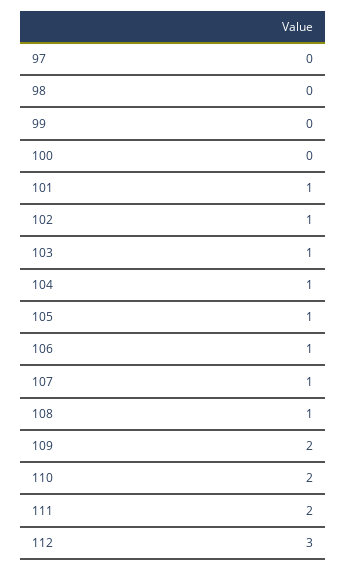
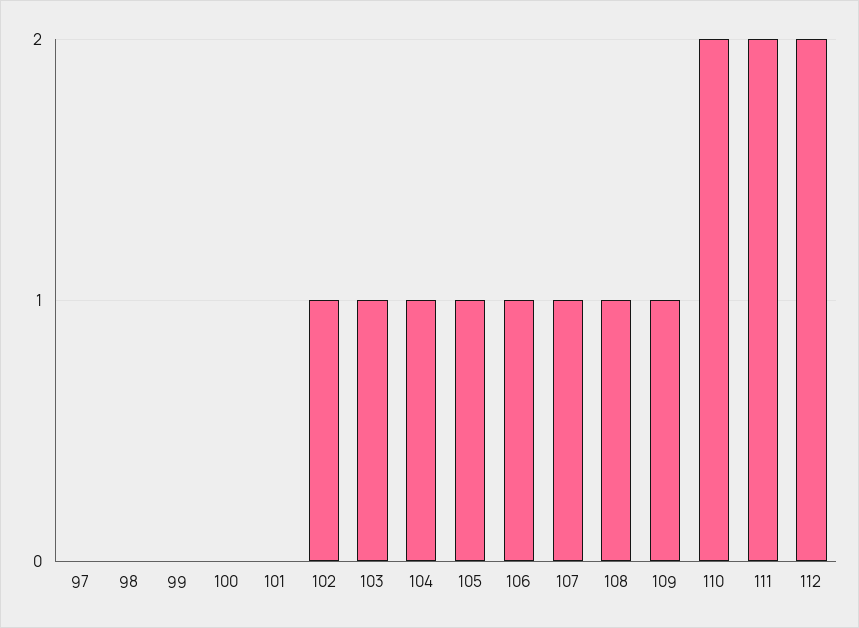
101: 1 -> 0
109: 2 -> 1
112: 3 -> 2

